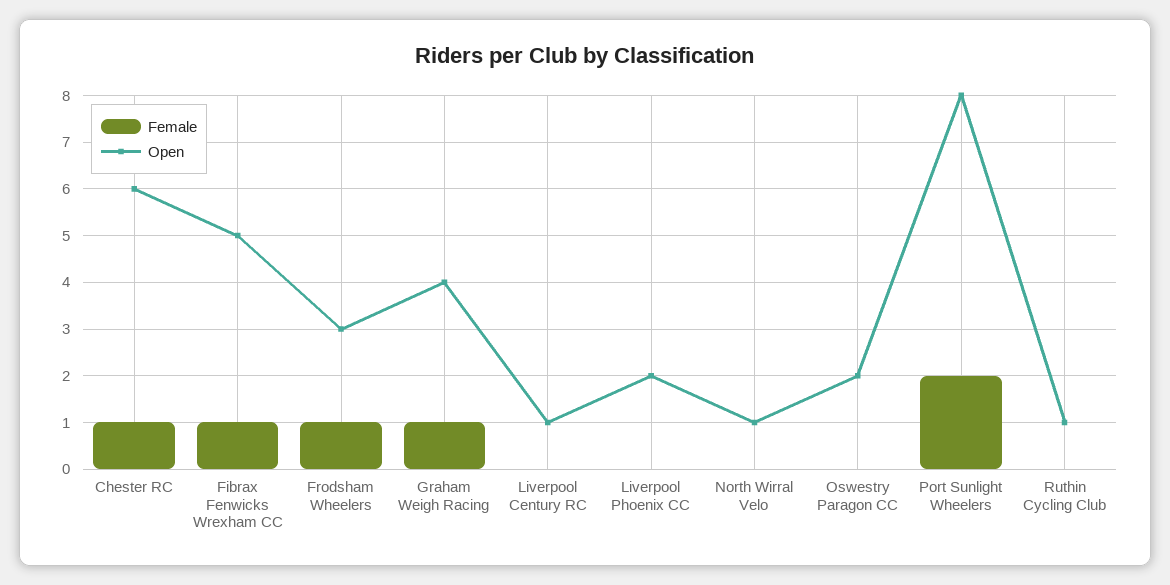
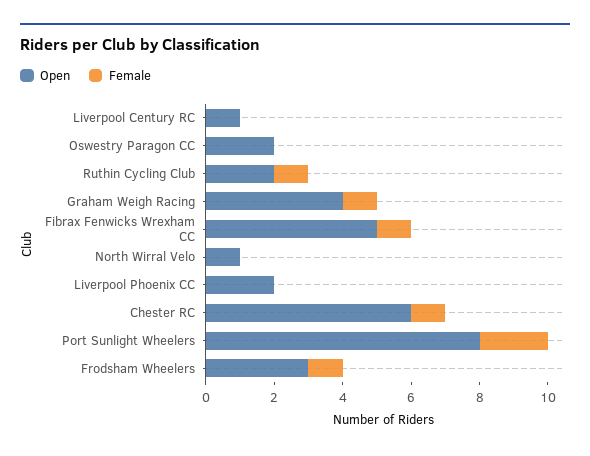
Female, Ruthin Cycling Club: 0 -> 1
Open, Ruthin Cycling Club: 1 -> 2

